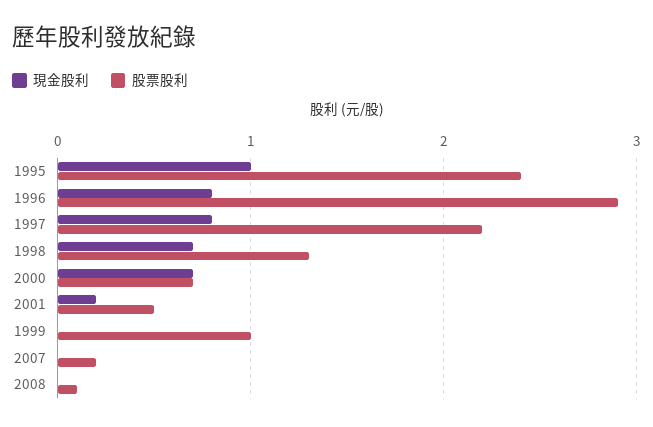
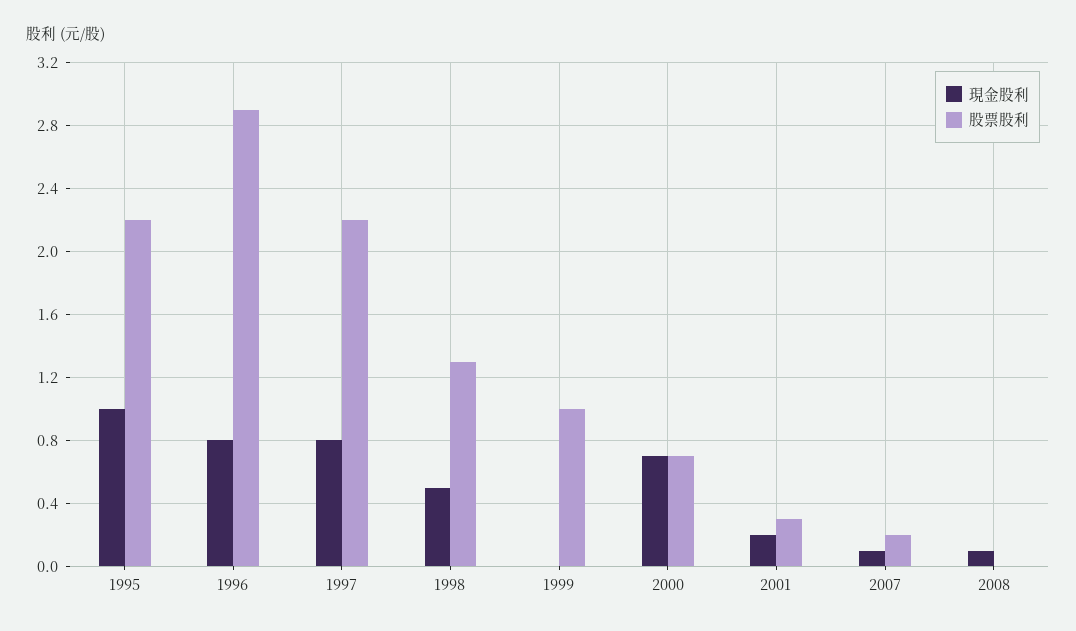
股票股利, 1995: 2.4 -> 2.2
現金股利, 1998: 0.7 -> 0.5
股票股利, 2001: 0.5 -> 0.3
現金股利, 2007: 0 -> 0.1
現金股利, 2008: 0 -> 0.1
股票股利, 2008: 0.1 -> 0

